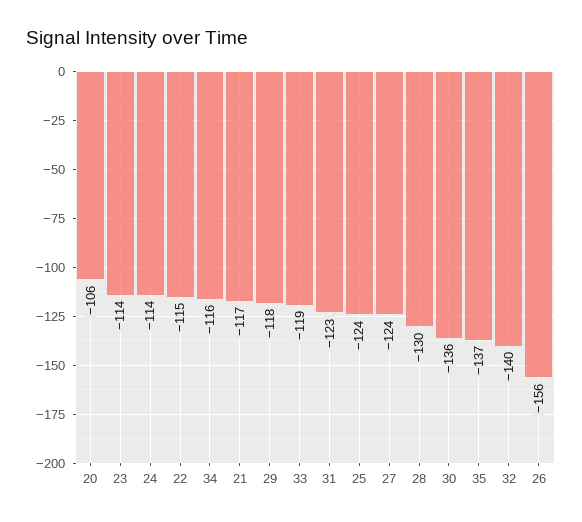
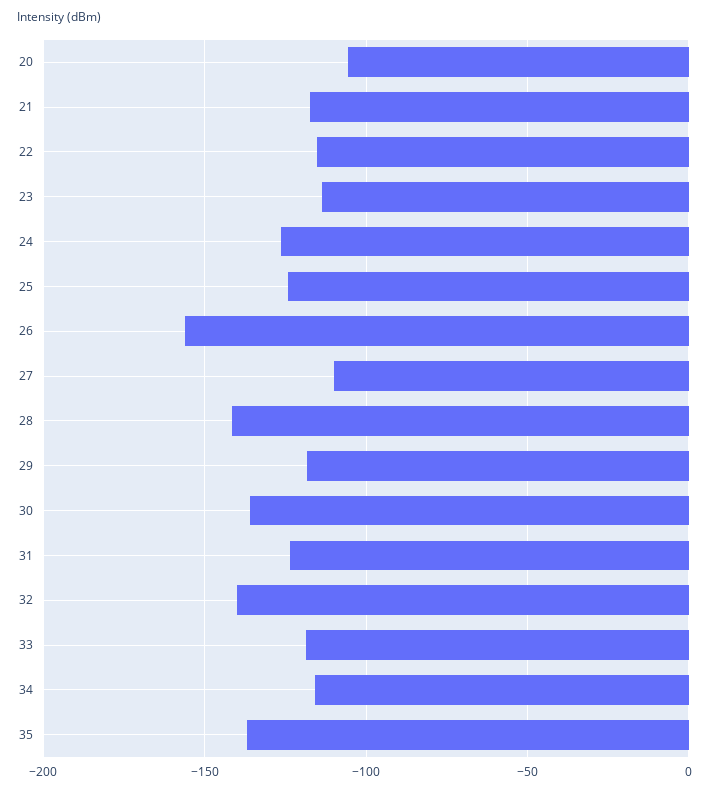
24: -114 -> -125
27: -124 -> -110
28: -130 -> -140

